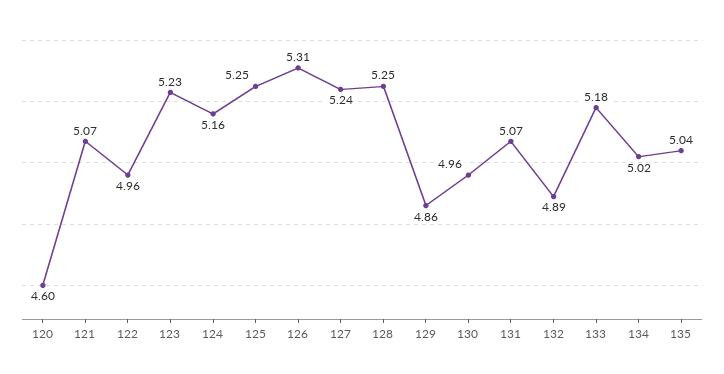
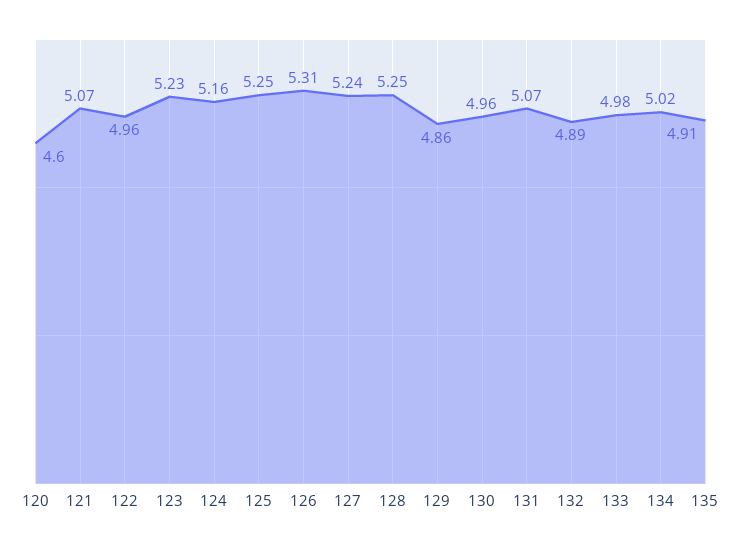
133: 5.18 -> 4.98
135: 5.04 -> 4.91

